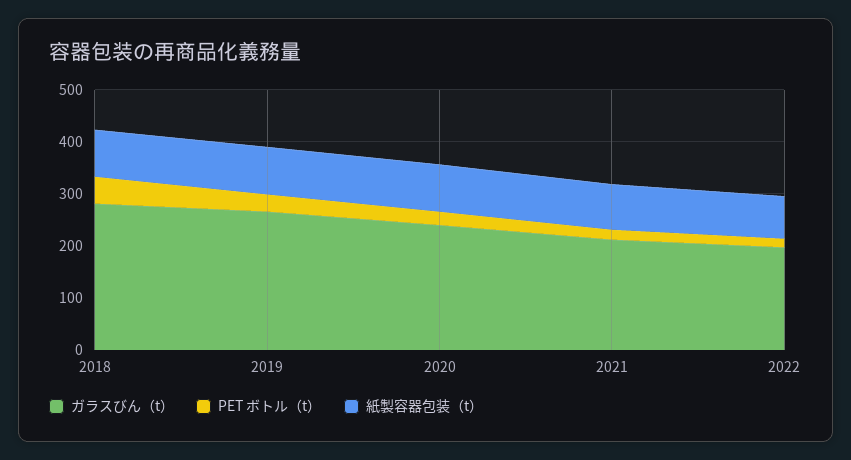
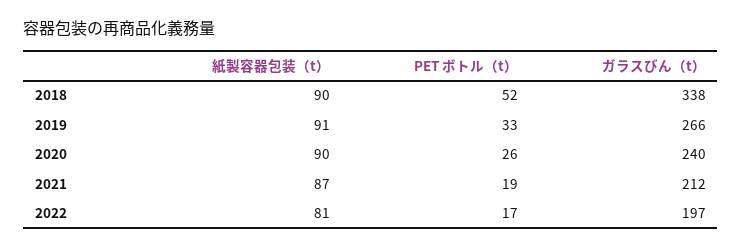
ガラスびん（t）, 2018: 280 -> 338

